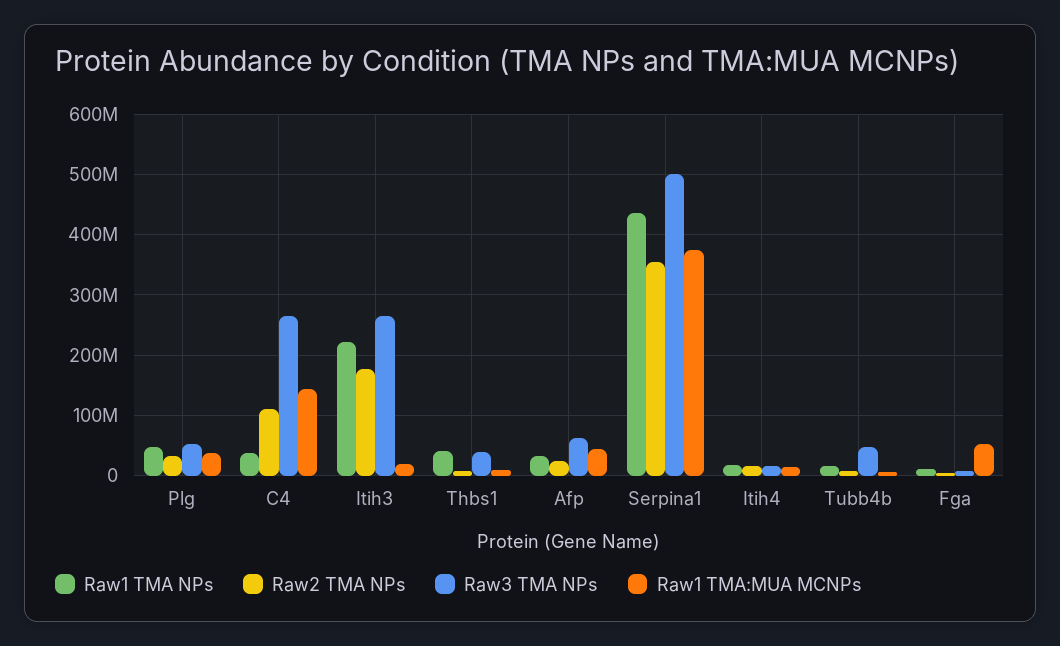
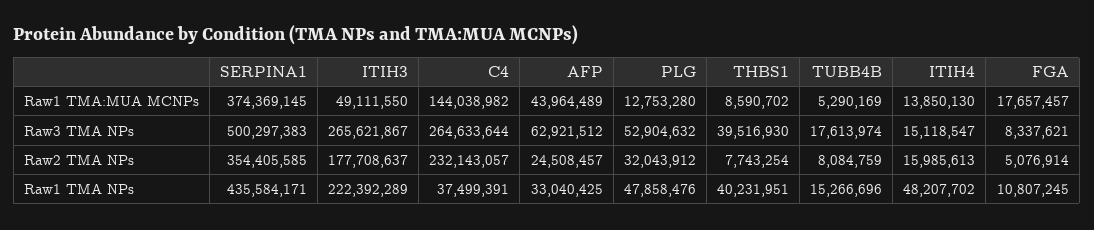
Raw1 TMA:MUA MCNPs, Plg: 40000000 -> 12753280
Raw2 TMA NPs, C4: 110000000 -> 232143057
Raw1 TMA:MUA MCNPs, Itih3: 20000000 -> 49111550
Raw1 TMA NPs, Itih4: 20000000 -> 48207702
Raw3 TMA NPs, Tubb4b: 50000000 -> 17613974
Raw1 TMA:MUA MCNPs, Fga: 50000000 -> 17657457

